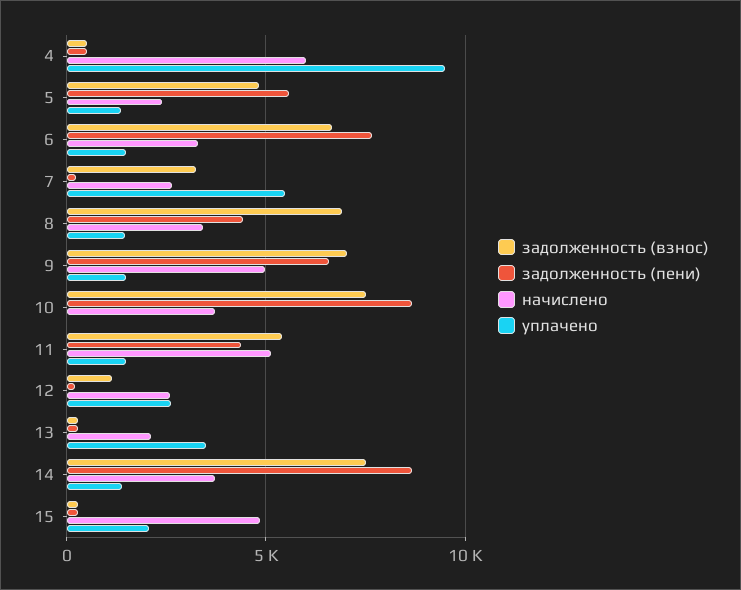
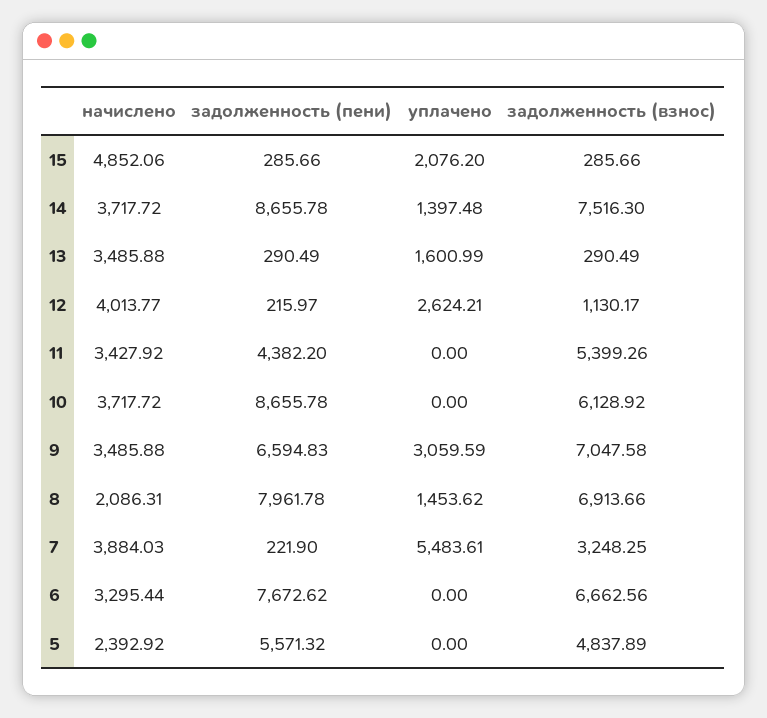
задолженность (взнос), 4: 500 -> none
задолженность (пени), 4: 500 -> none
начислено, 4: 6000 -> none
уплачено, 4: 9500 -> none
уплачено, 5: 1500 -> 0
уплачено, 6: 1500 -> 0
начислено, 7: 2500 -> 3884.03
задолженность (пени), 8: 4500 -> 7961.78
начислено, 8: 3500 -> 2086.31
начислено, 9: 5000 -> 3485.88
уплачено, 9: 1500 -> 3059.59
задолженность (взнос), 10: 7500 -> 6128.92
начислено, 11: 5000 -> 3427.92
уплачено, 11: 1500 -> 0
начислено, 12: 2500 -> 4013.77
начислено, 13: 2000 -> 3485.88
уплачено, 13: 3500 -> 1600.99

